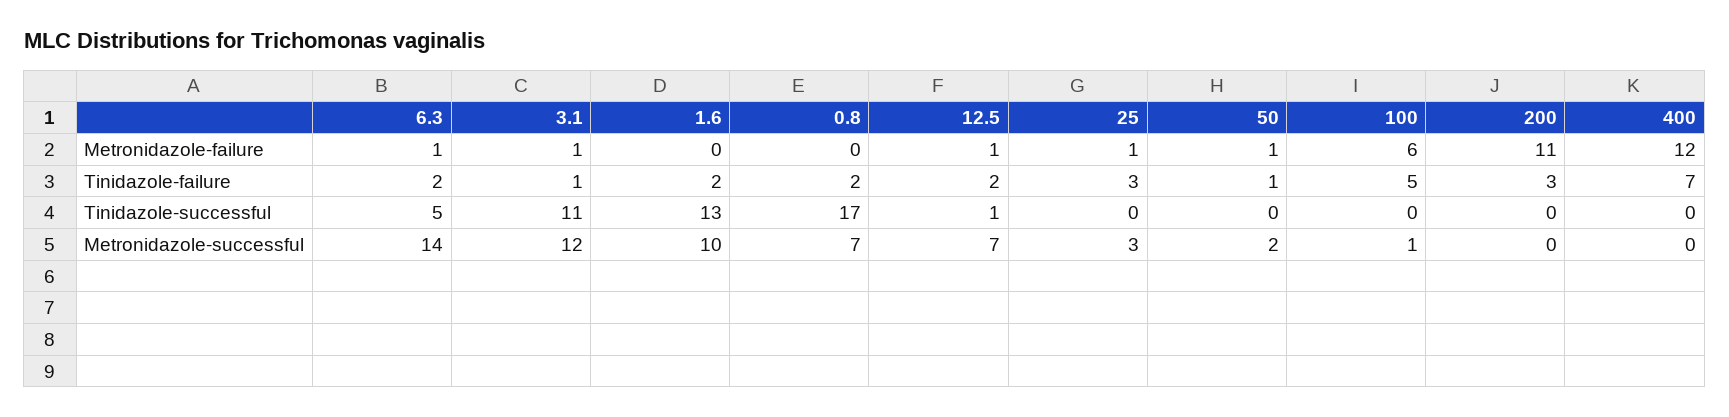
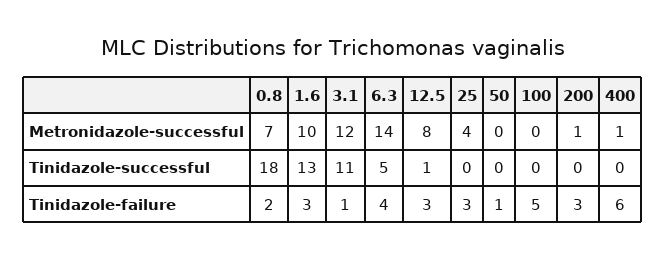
6.3, Metronidazole-failure: 1 -> none
3.1, Metronidazole-failure: 1 -> none
1.6, Metronidazole-failure: 0 -> none
0.8, Metronidazole-failure: 0 -> none
12.5, Metronidazole-failure: 1 -> none
25, Metronidazole-failure: 1 -> none
50, Metronidazole-failure: 1 -> none
100, Metronidazole-failure: 6 -> none
200, Metronidazole-failure: 11 -> none
400, Metronidazole-failure: 12 -> none
6.3, Tinidazole-failure: 2 -> 4
1.6, Tinidazole-failure: 2 -> 3
12.5, Tinidazole-failure: 2 -> 3
400, Tinidazole-failure: 7 -> 6
0.8, Tinidazole-successful: 17 -> 18
12.5, Metronidazole-successful: 7 -> 8
25, Metronidazole-successful: 3 -> 4
50, Metronidazole-successful: 2 -> 0
100, Metronidazole-successful: 1 -> 0
200, Metronidazole-successful: 0 -> 1
400, Metronidazole-successful: 0 -> 1

